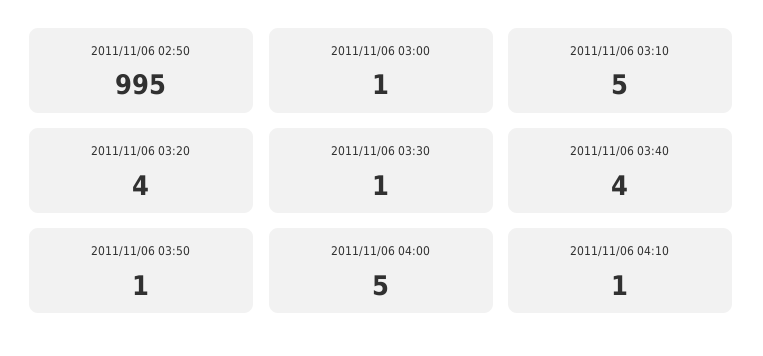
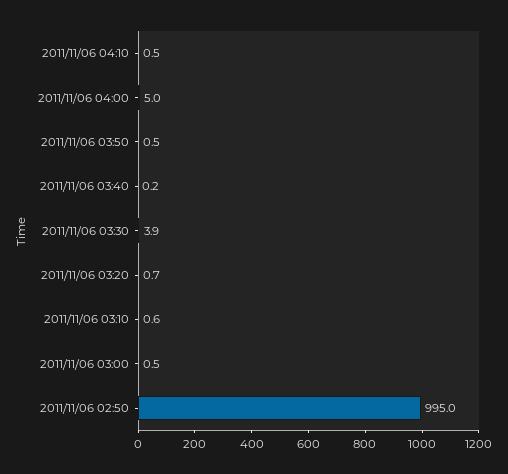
2011/11/06 03:10: 5 -> 0.6
2011/11/06 03:20: 4 -> 0.7
2011/11/06 03:30: 1 -> 3.9
2011/11/06 03:40: 4 -> 0.2

